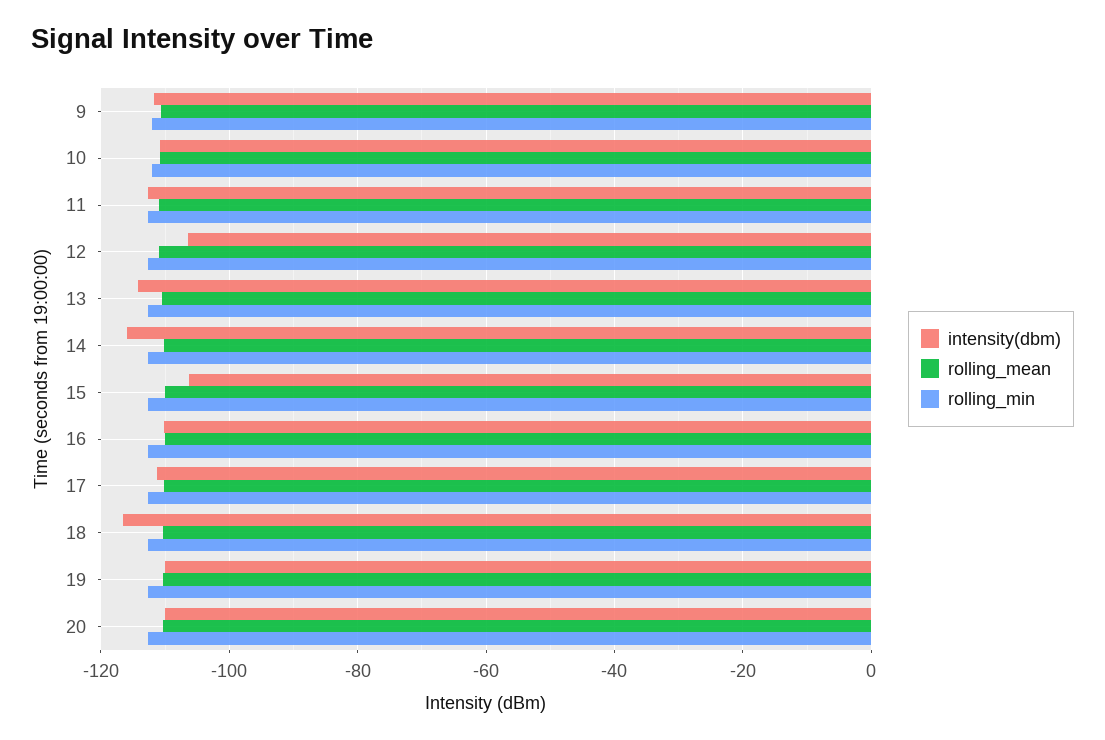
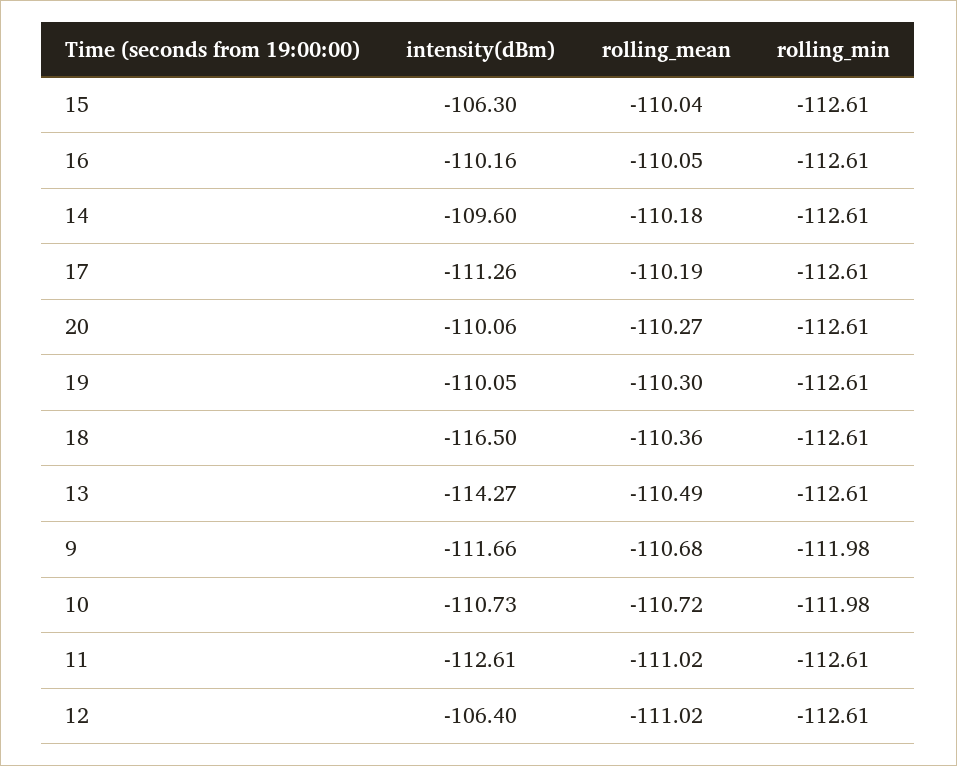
intensity(dbm), 14: -116 -> -109.6

